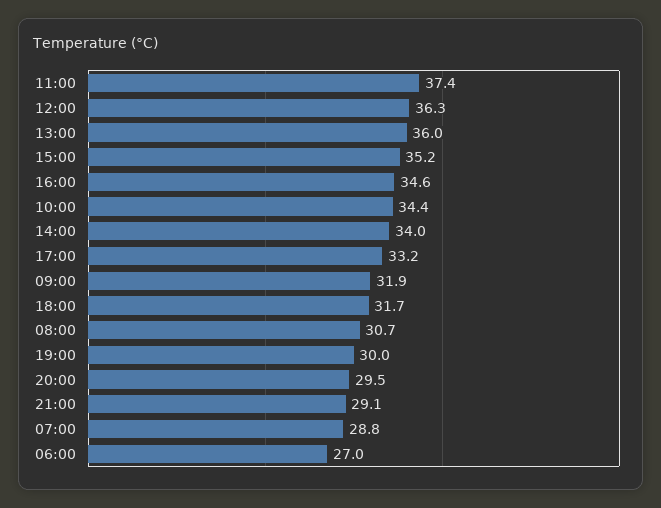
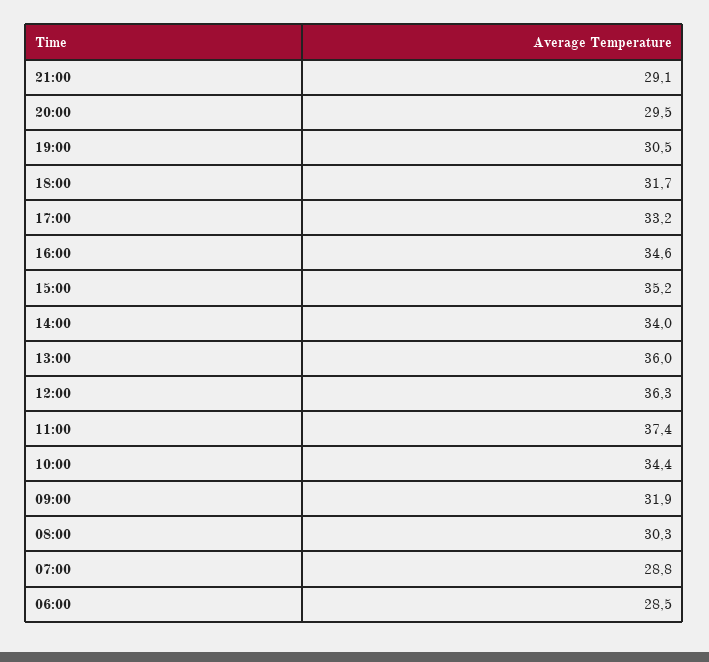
08:00: 30.7 -> 30.3
19:00: 30 -> 30.5
06:00: 27 -> 28.5

